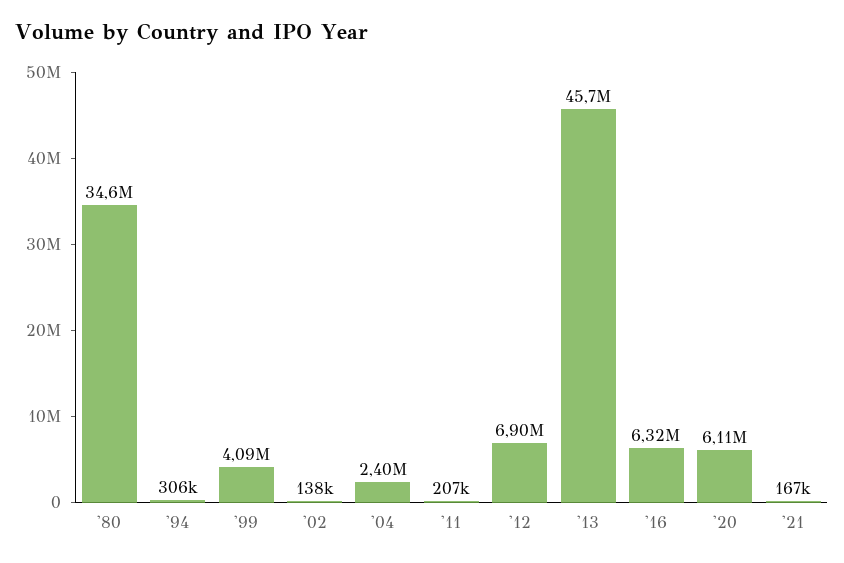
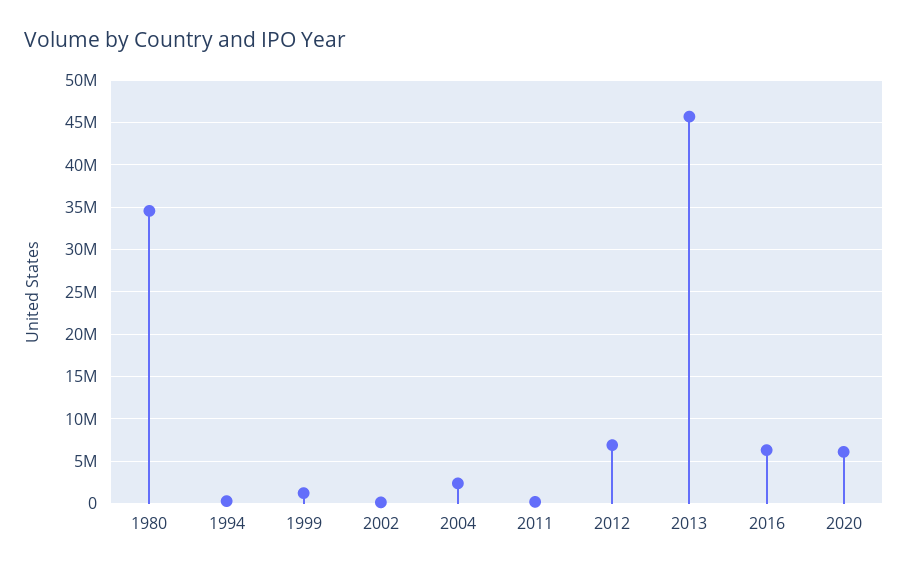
'99: 4090000 -> 1000000
'21: 167000 -> none

